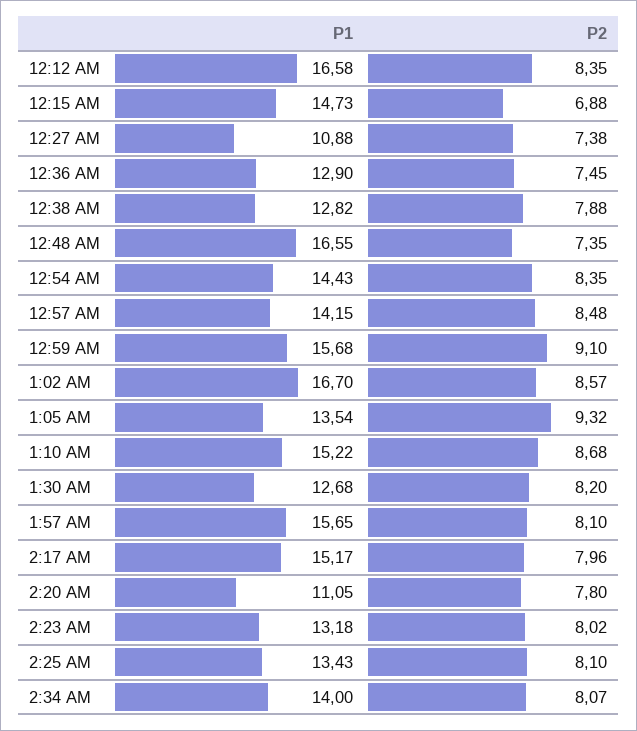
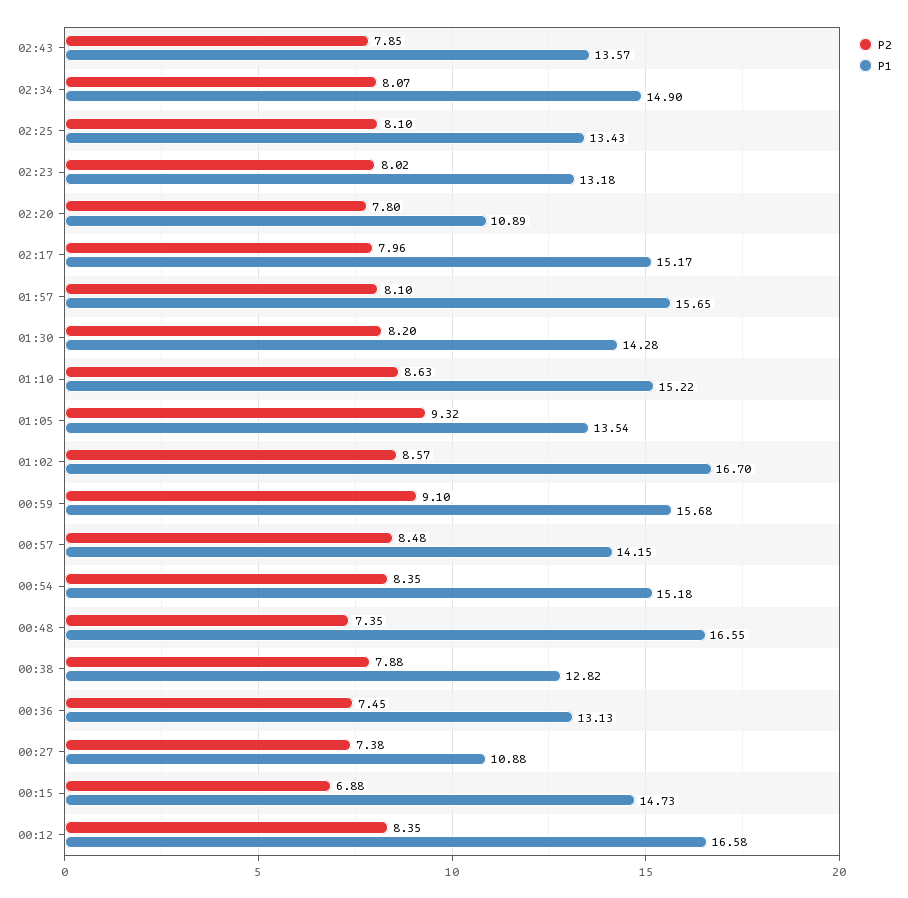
P1, 12:36 AM: 12.9 -> 13.13
P1, 12:54 AM: 14.43 -> 15.18
P2, 1:10 AM: 8.68 -> 8.63
P1, 1:30 AM: 12.68 -> 14.28
P1, 2:20 AM: 11.05 -> 10.89
P1, 2:34 AM: 14 -> 14.9
P2, 02:43: none -> 7.85
P1, 02:43: none -> 13.57

